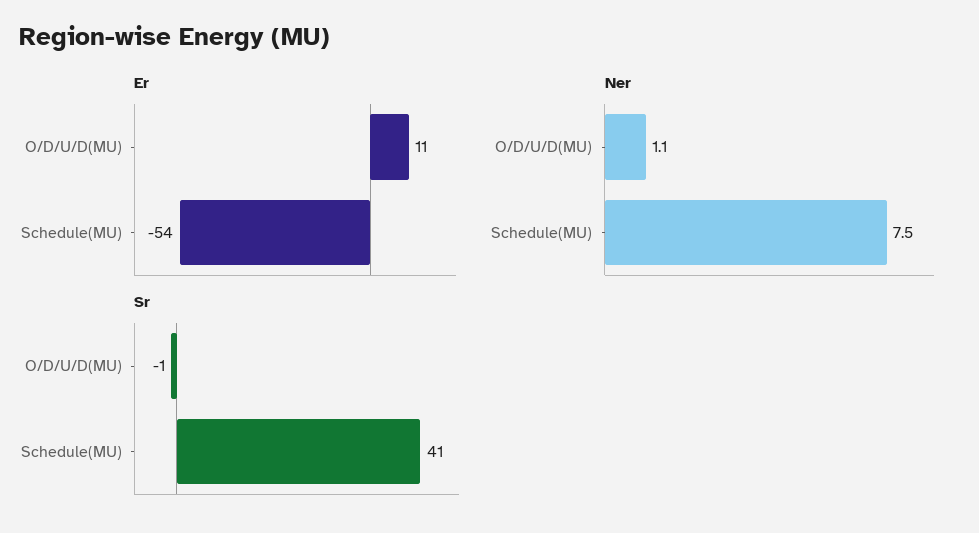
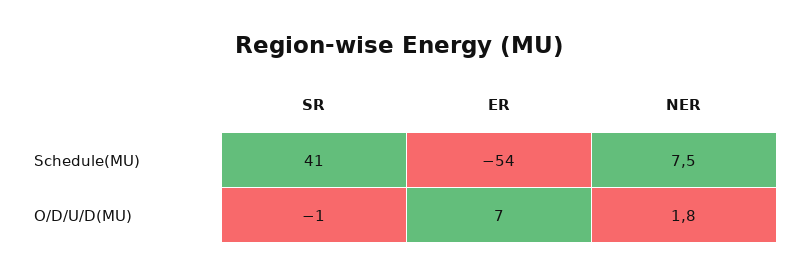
Er, O/D/U/D(MU): 11 -> 7
Ner, O/D/U/D(MU): 1.1 -> 1.8

